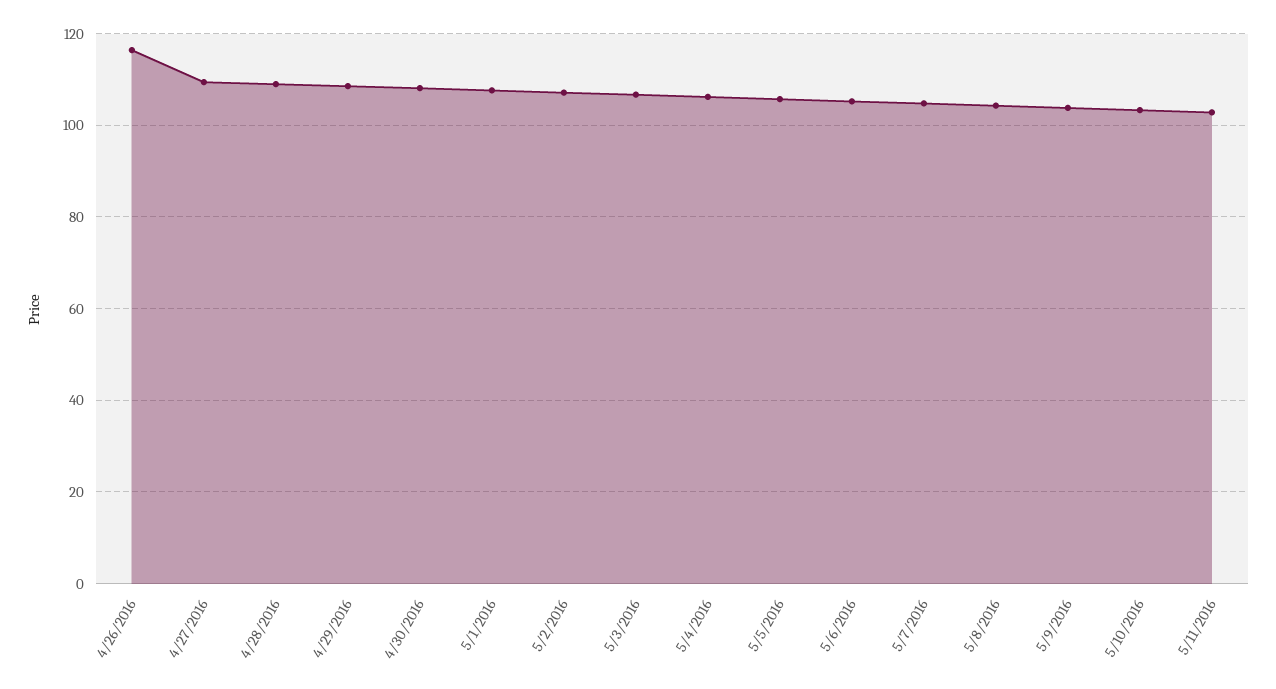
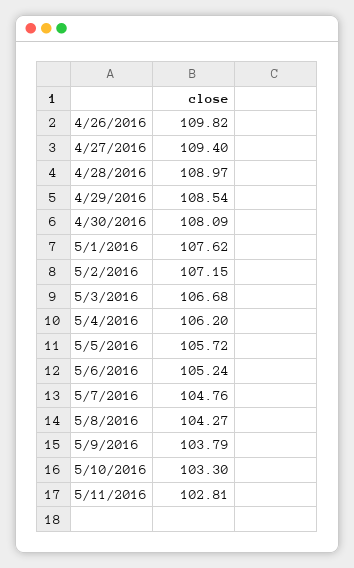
4/26/2016: 116 -> 109.82

